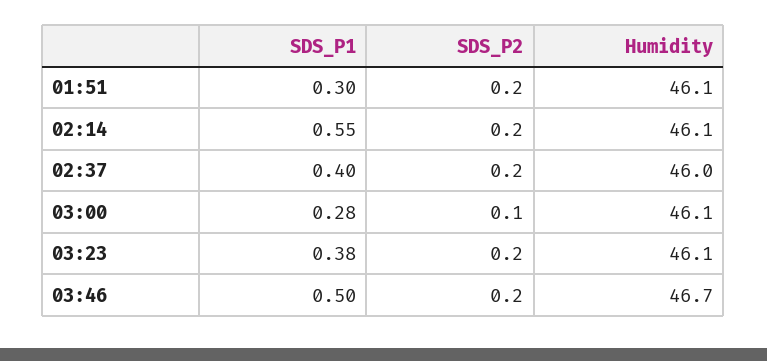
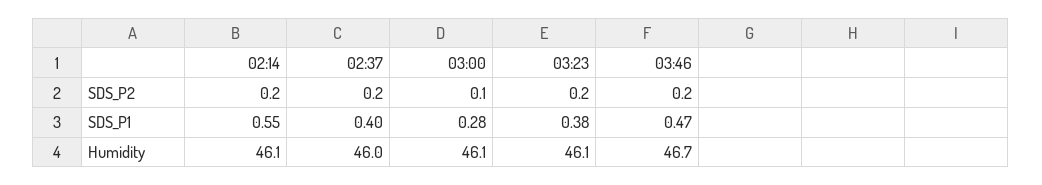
SDS_P1, 01:51: 0.3 -> none
SDS_P2, 01:51: 0.2 -> none
Humidity, 01:51: 46.1 -> none
SDS_P1, 03:46: 0.5 -> 0.47

